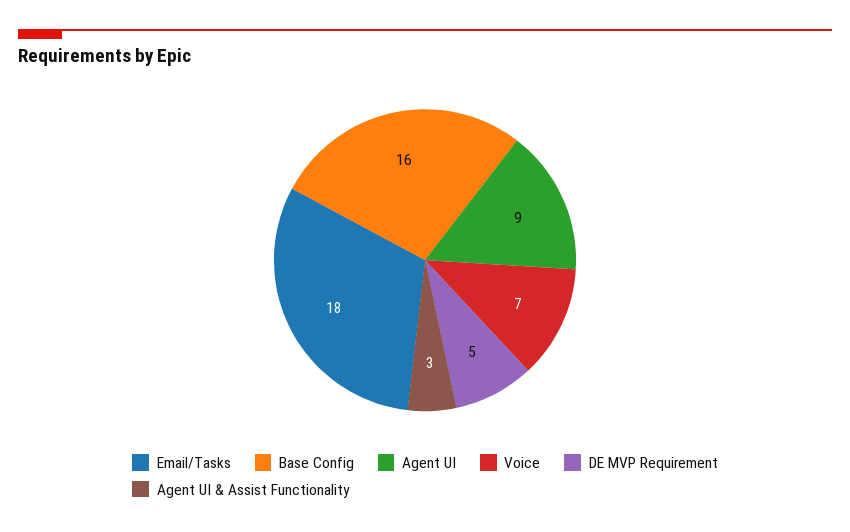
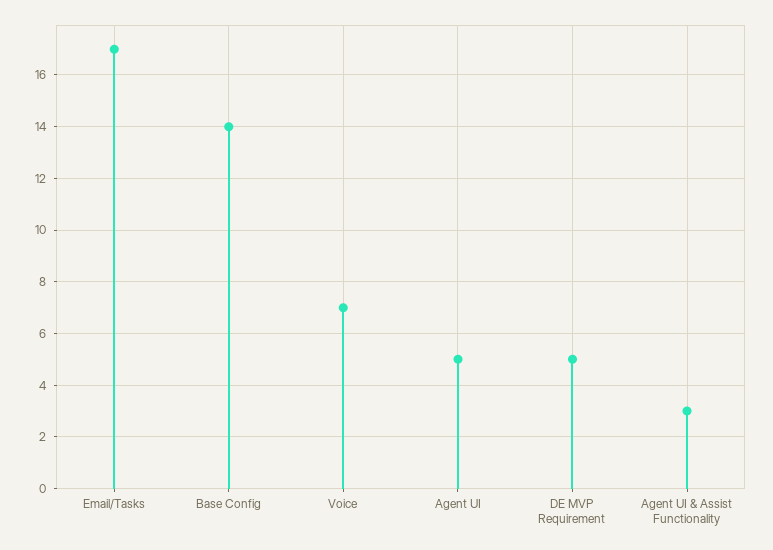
Email/Tasks: 18 -> 17
Base Config: 16 -> 14
Agent UI: 9 -> 5

